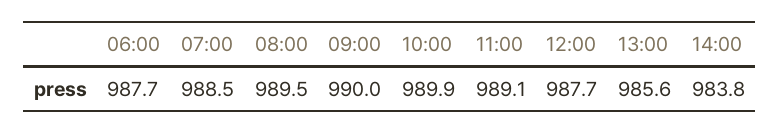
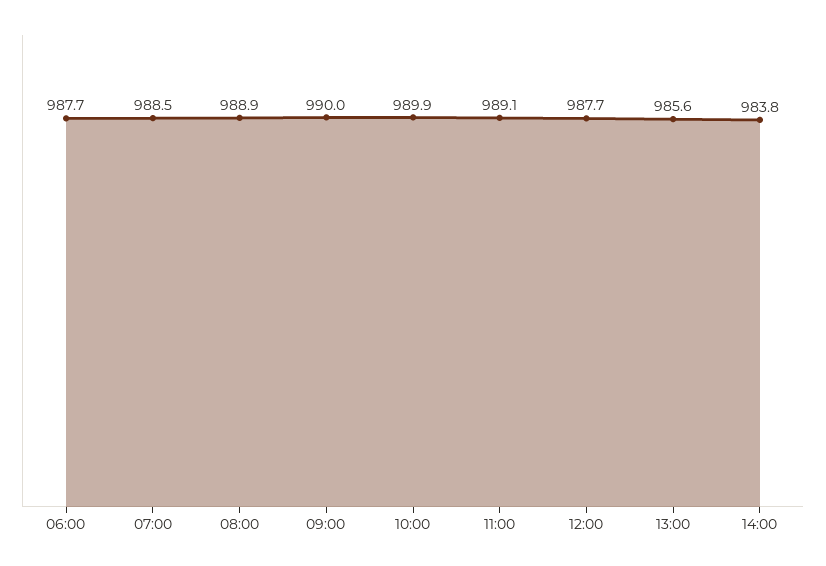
08:00: 989.5 -> 988.9

